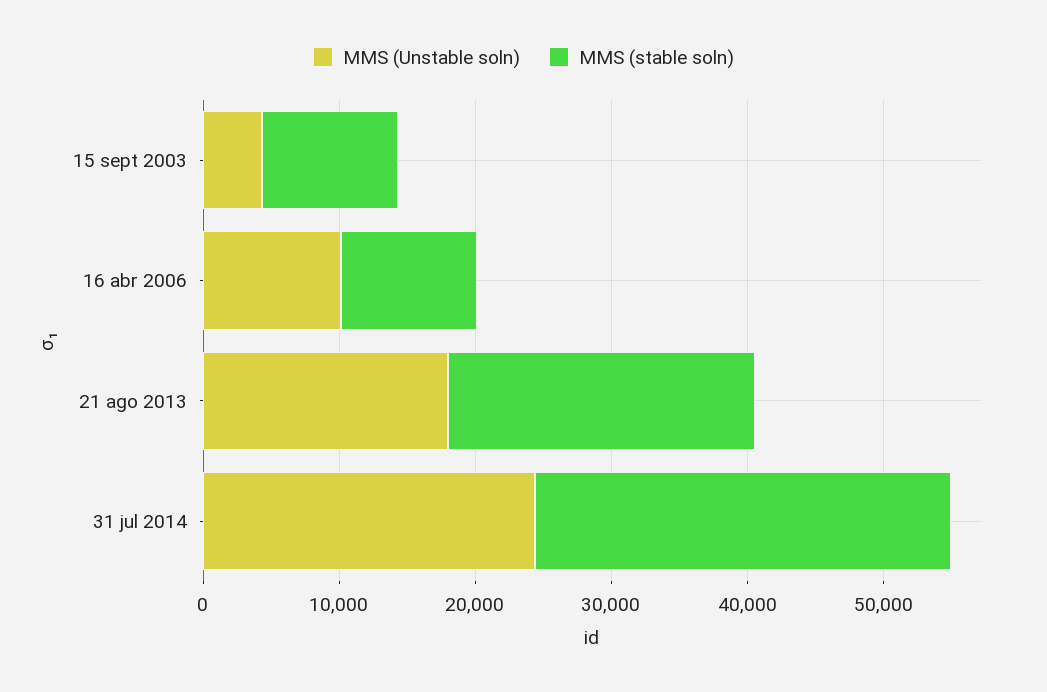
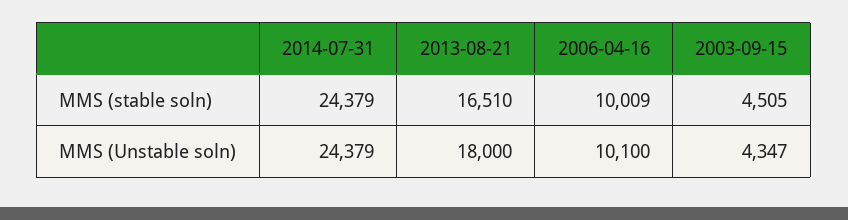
MMS (stable soln), 15 sept 2003: 10000 -> 4505
MMS (stable soln), 21 ago 2013: 22000 -> 16510
MMS (stable soln), 31 jul 2014: 30000 -> 24379

